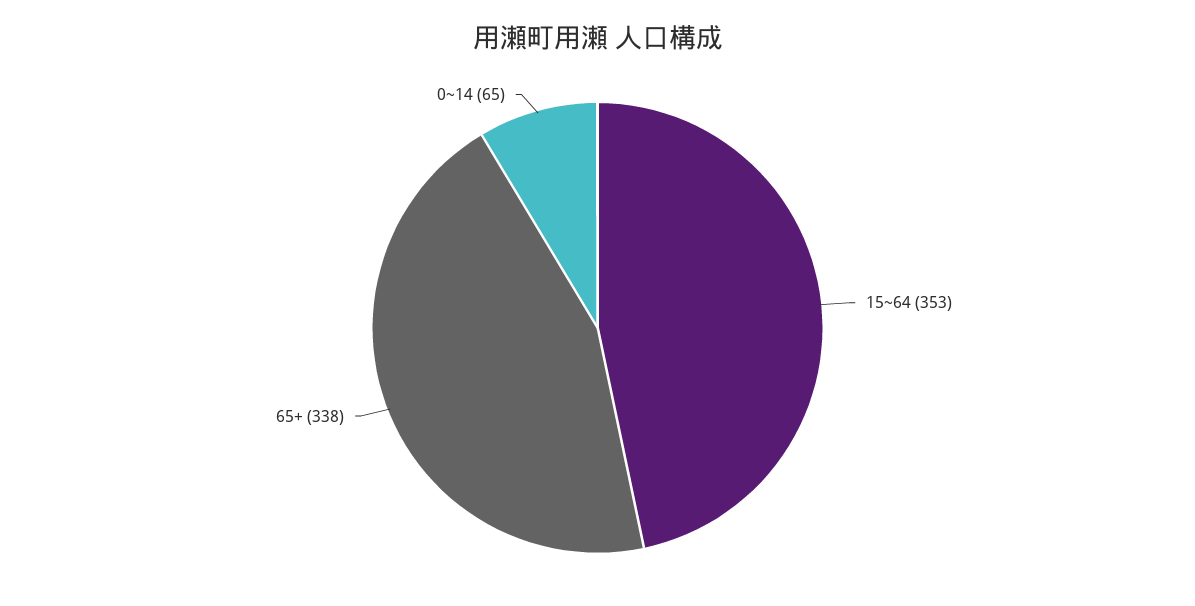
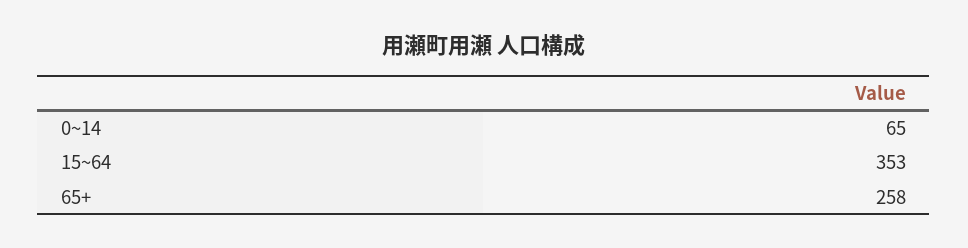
65+: 338 -> 258

